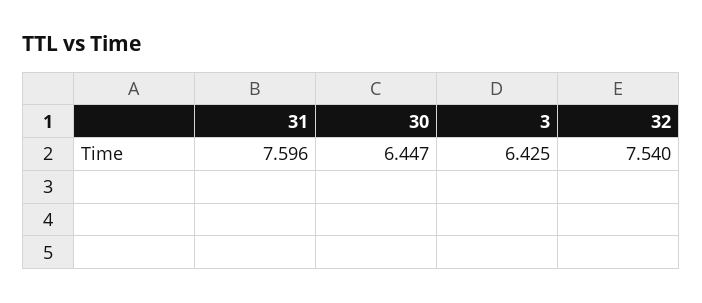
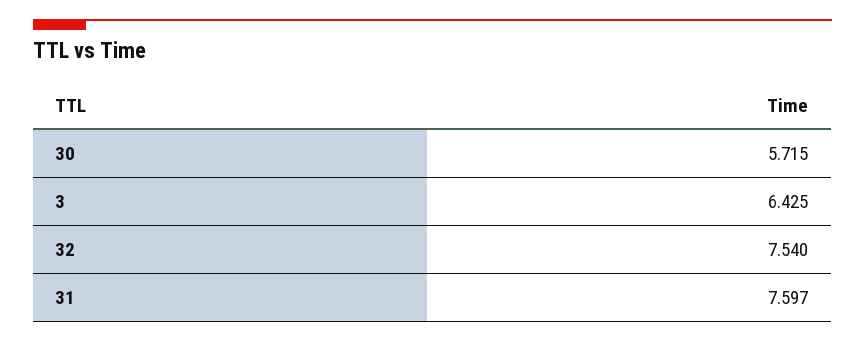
31: 7.596 -> 7.597
30: 6.447 -> 5.715

